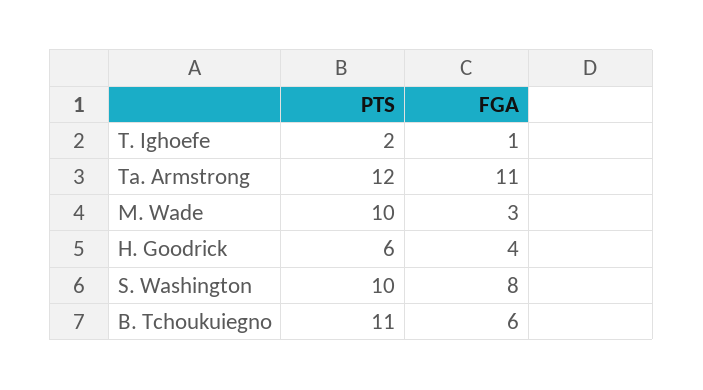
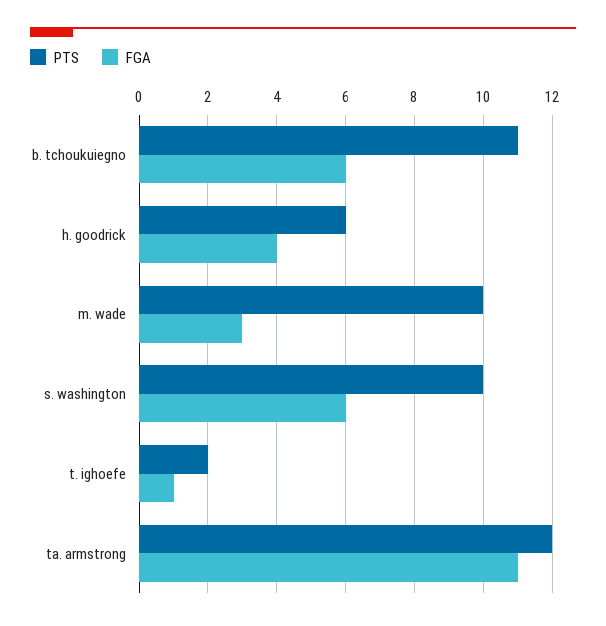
FGA, S. Washington: 8 -> 6

